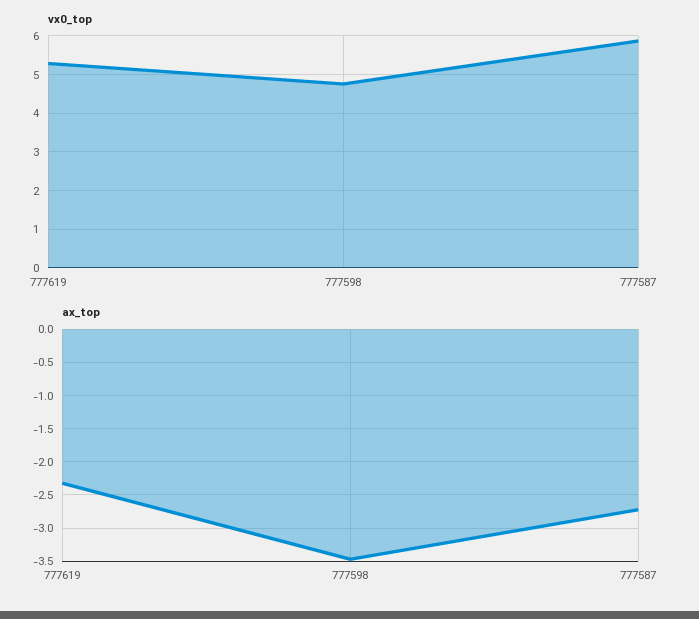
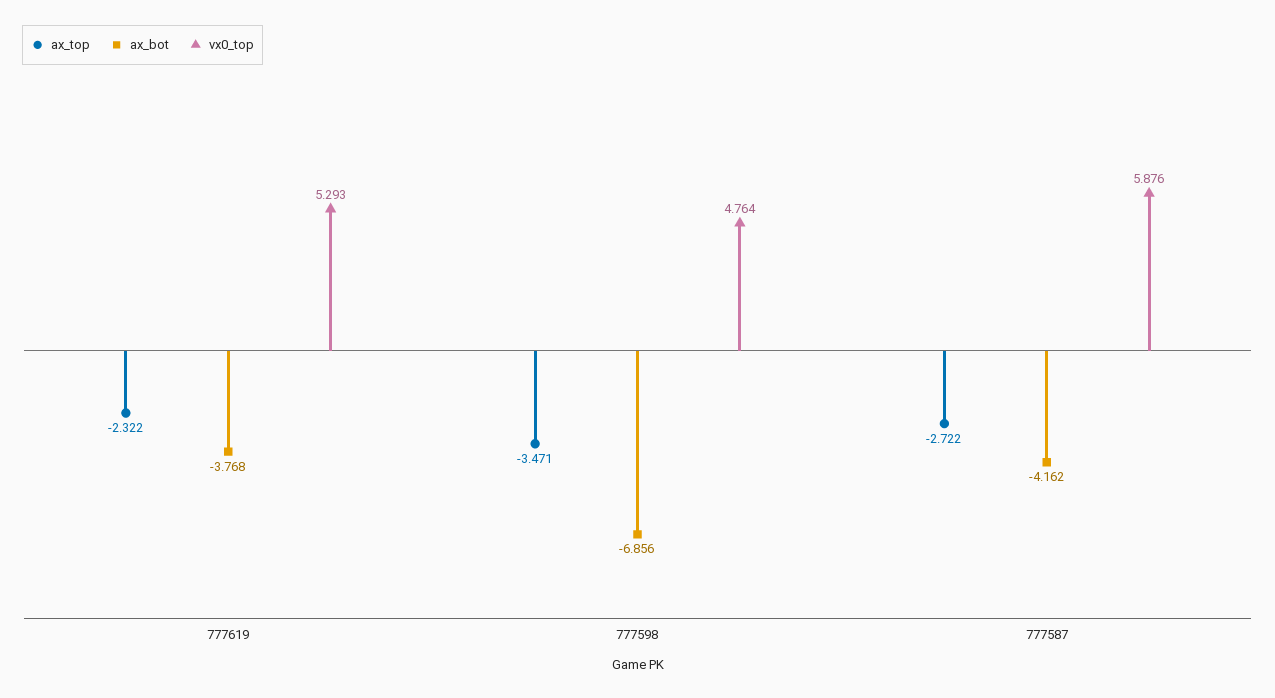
ax_bot, 777619: none -> -3.768
ax_bot, 777598: none -> -6.856
ax_bot, 777587: none -> -4.162

